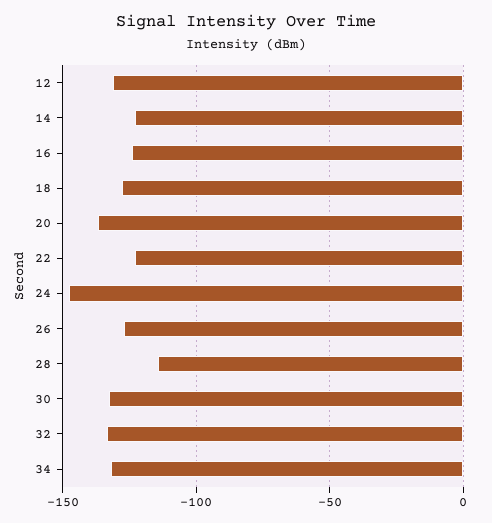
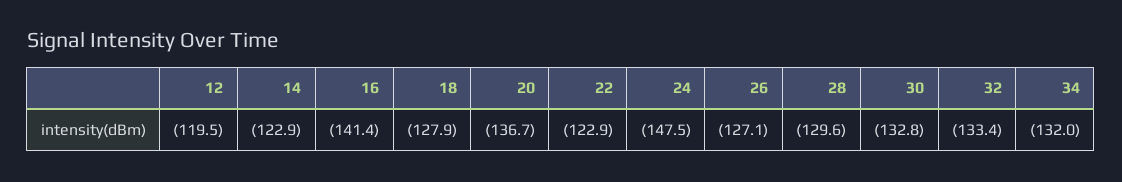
12: -130 -> -119.5
16: -125 -> -141.4
28: -115 -> -129.6

